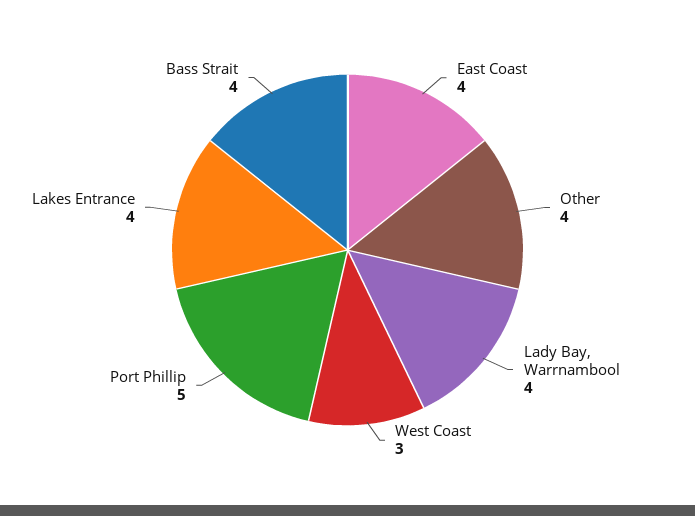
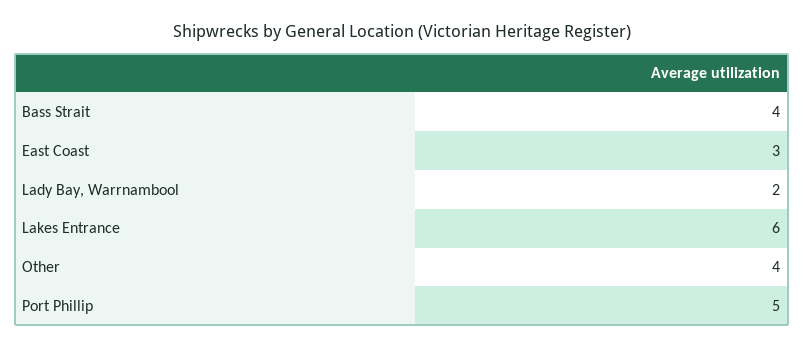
East Coast: 4 -> 3
Lady Bay, Warrnambool: 4 -> 2
West Coast: 3 -> none
Lakes Entrance: 4 -> 6

